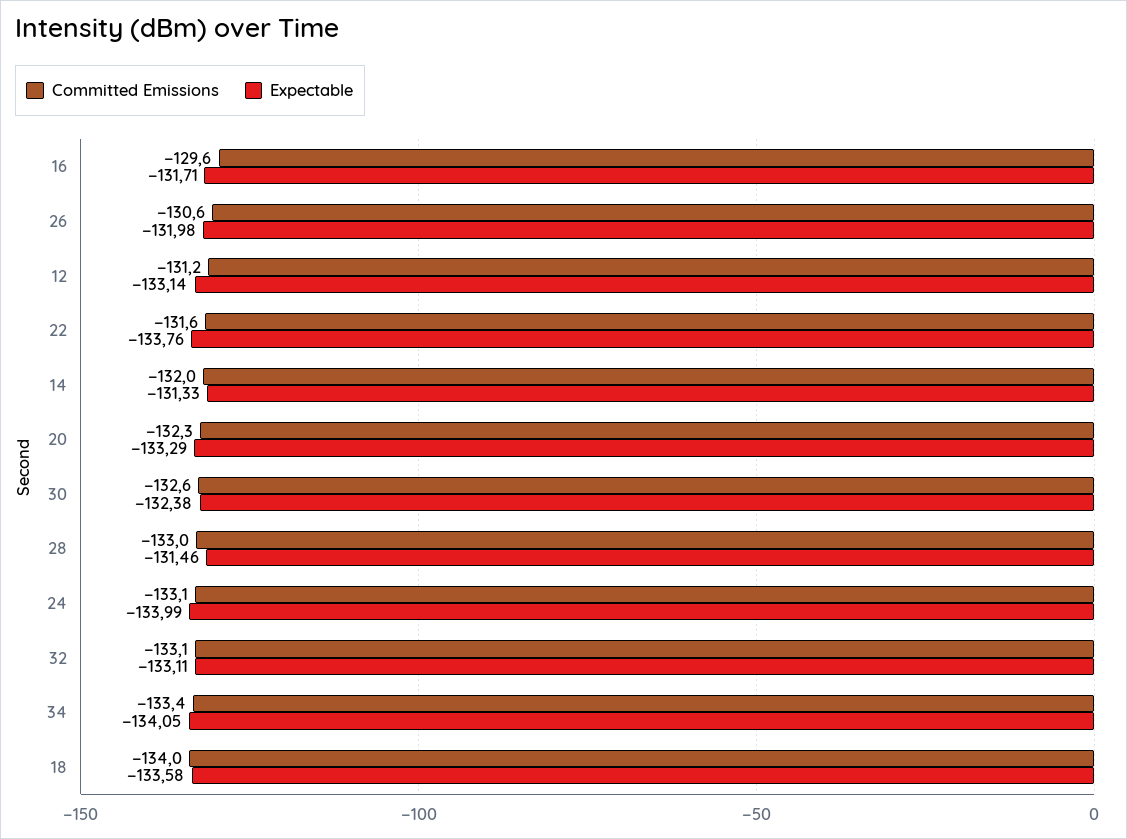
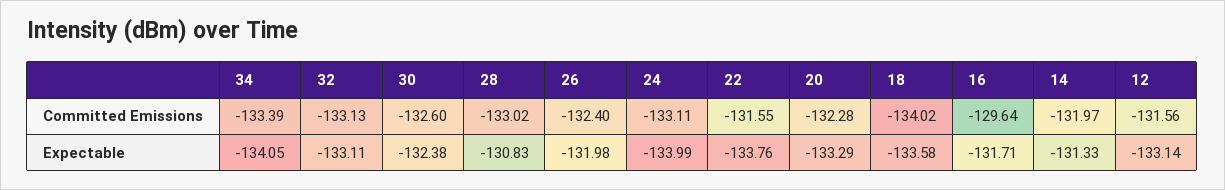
Committed Emissions, 26: -130.6 -> -132.4
Committed Emissions, 12: -131.2 -> -131.56
Expectable, 28: -131.46 -> -130.83

